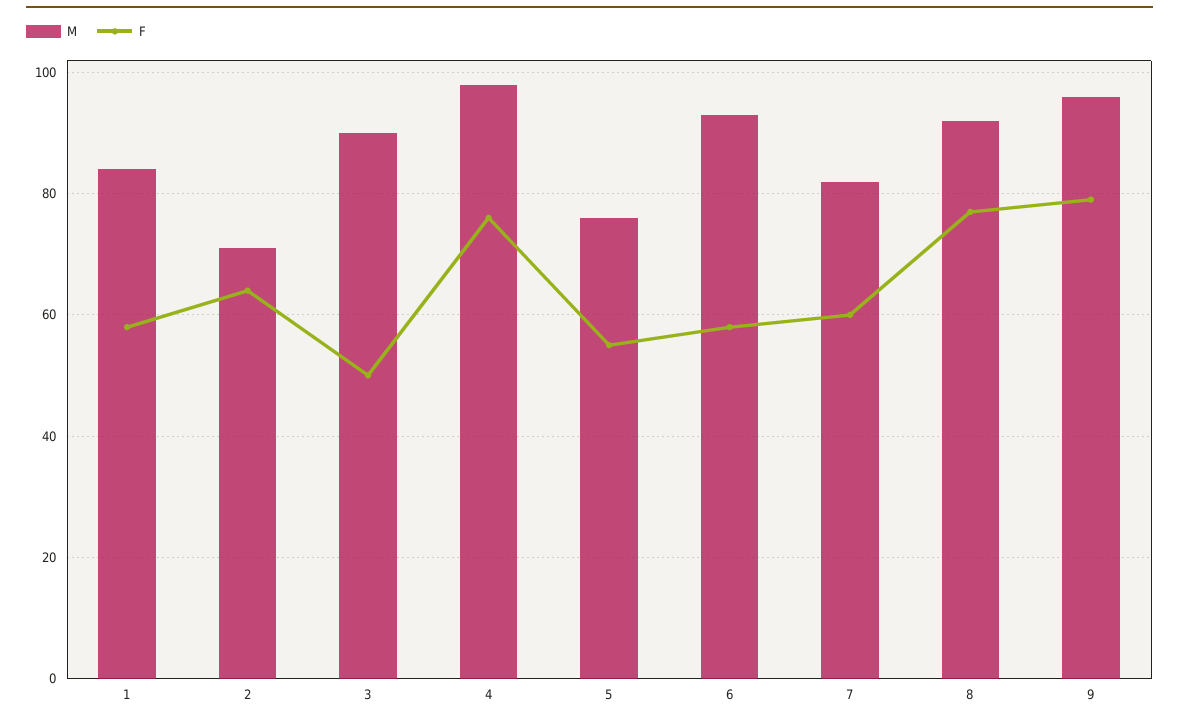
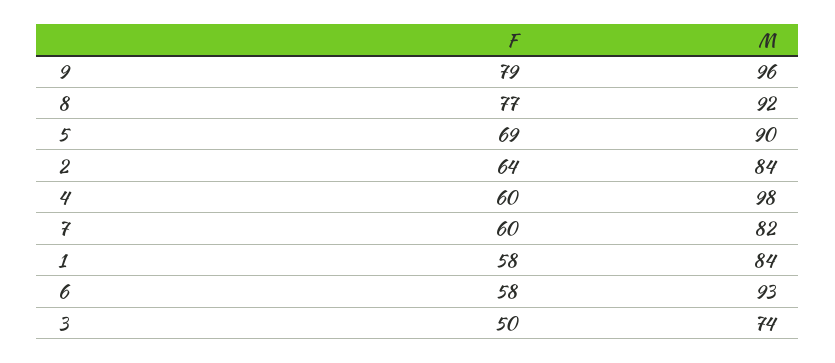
M, 2: 70 -> 84
M, 3: 90 -> 74
F, 4: 75 -> 60
M, 5: 75 -> 90
F, 5: 55 -> 69

